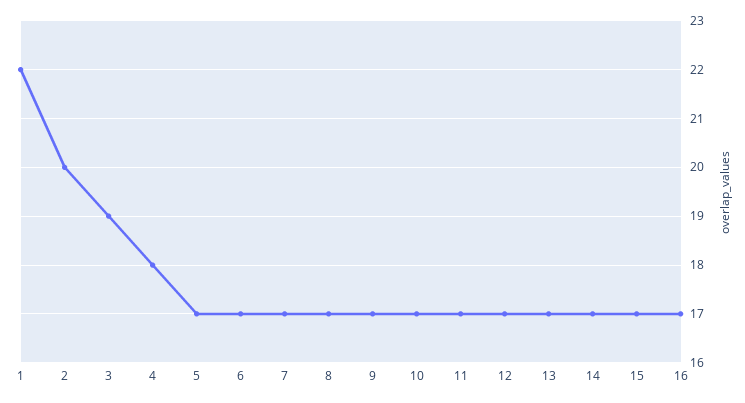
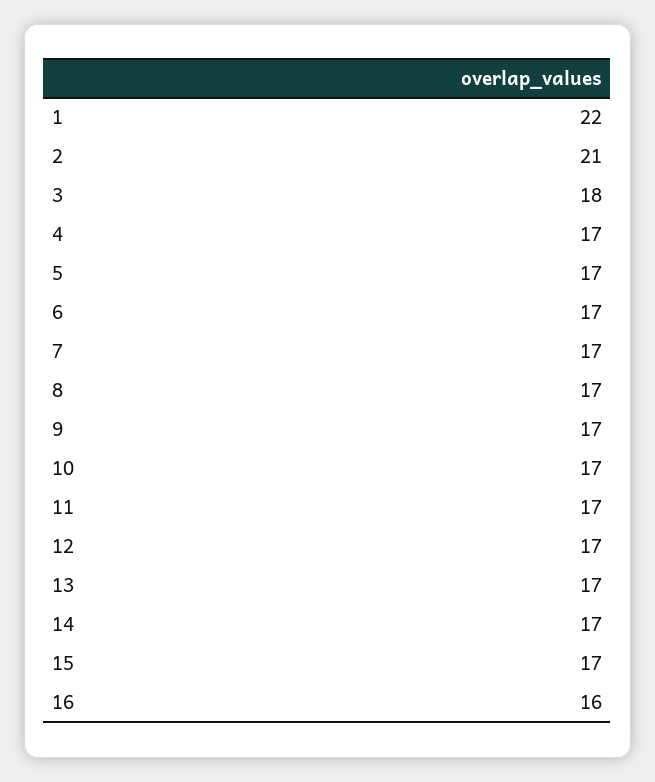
2: 20 -> 21
3: 19 -> 18
4: 18 -> 17
16: 17 -> 16

